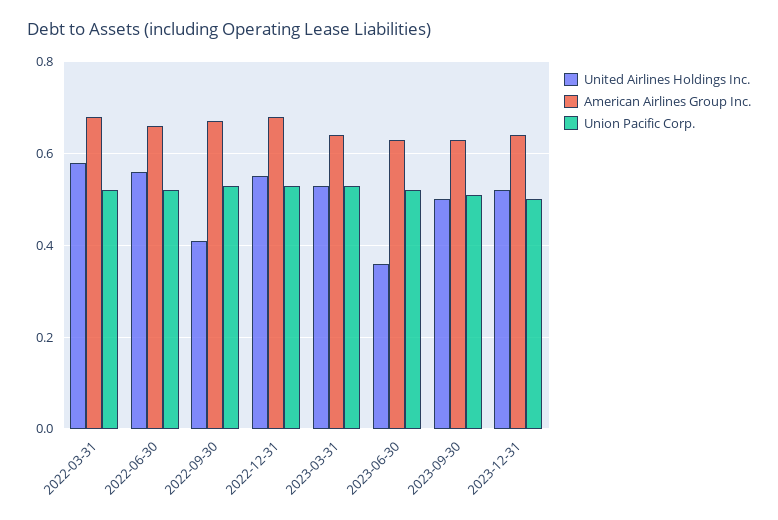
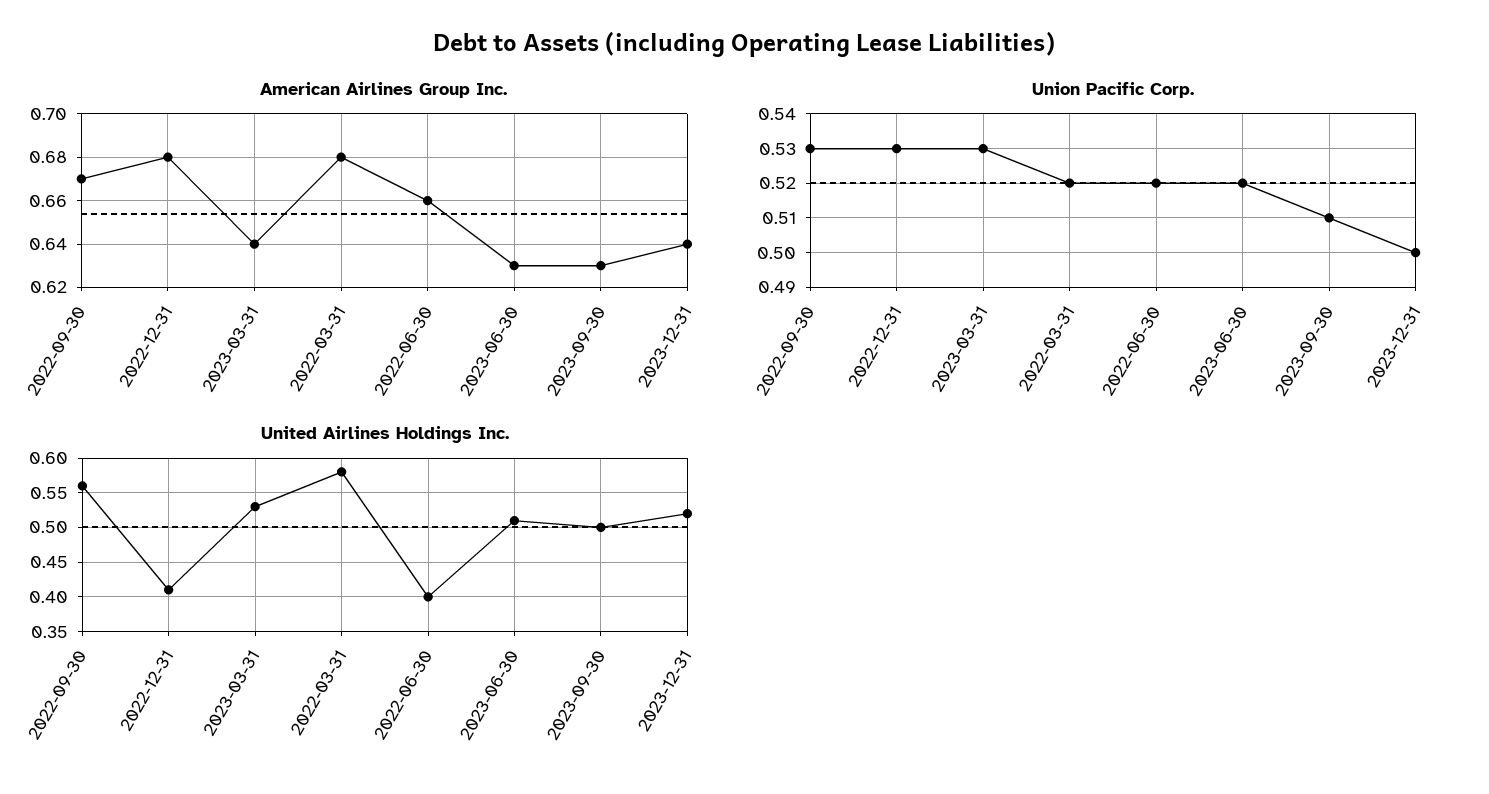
United Airlines Holdings Inc., 2022-06-30: 0.55 -> 0.4
United Airlines Holdings Inc., 2022-09-30: 0.4 -> 0.56
United Airlines Holdings Inc., 2022-12-31: 0.55 -> 0.41
United Airlines Holdings Inc., 2023-06-30: 0.35 -> 0.51

